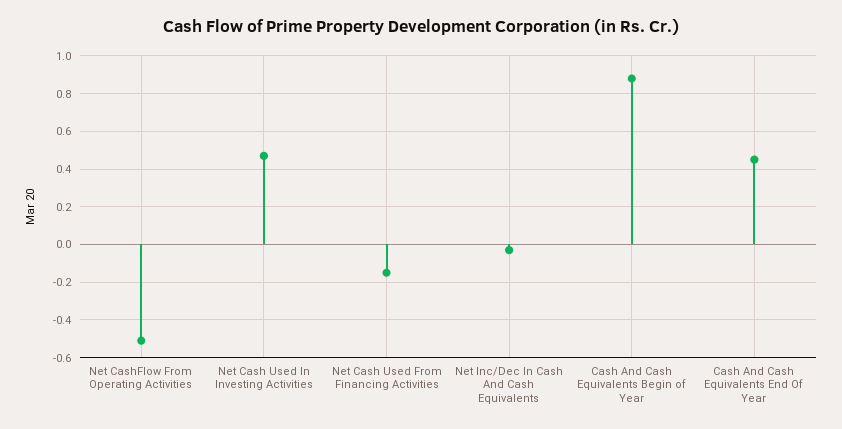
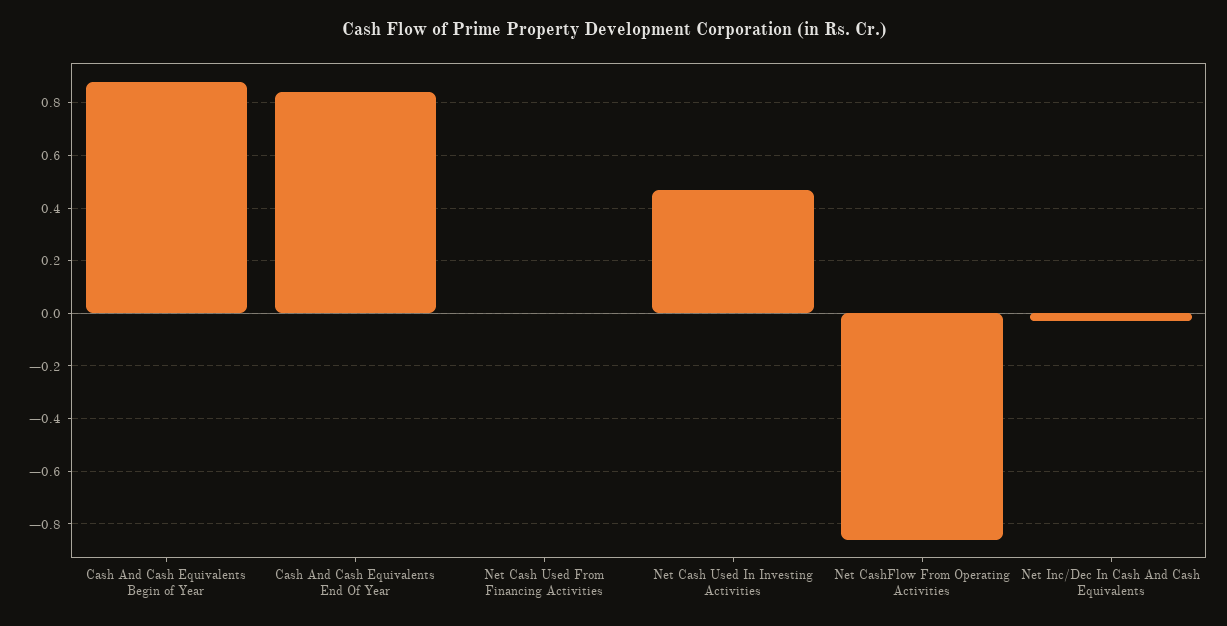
Net CashFlow From Operating Activities: -0.5 -> -0.85
Net Cash Used From Financing Activities: -0.15 -> 0
Cash And Cash Equivalents End Of Year: 0.45 -> 0.85

